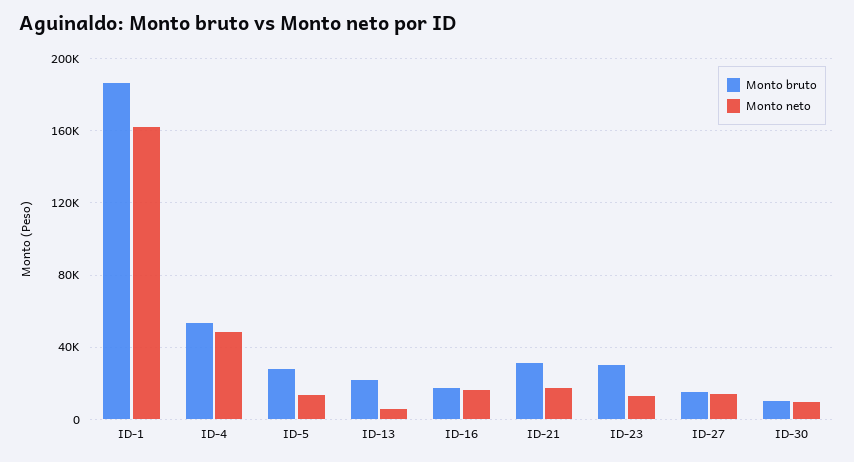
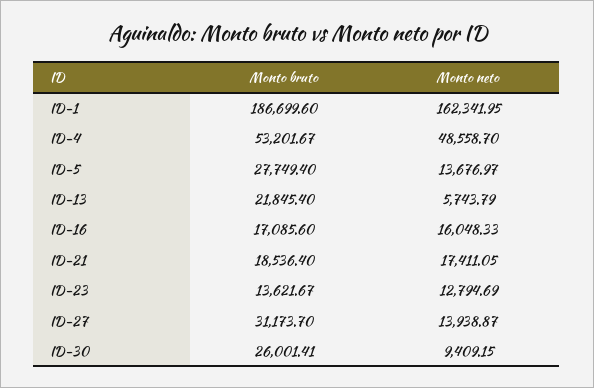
Monto bruto, ID-21: 30000 -> 18536.4
Monto bruto, ID-23: 30000 -> 13621.67
Monto bruto, ID-27: 15000 -> 31173.7
Monto bruto, ID-30: 10000 -> 26001.41

